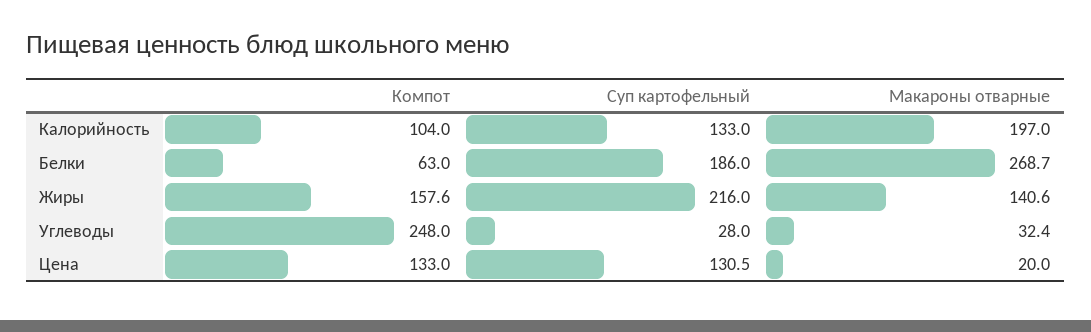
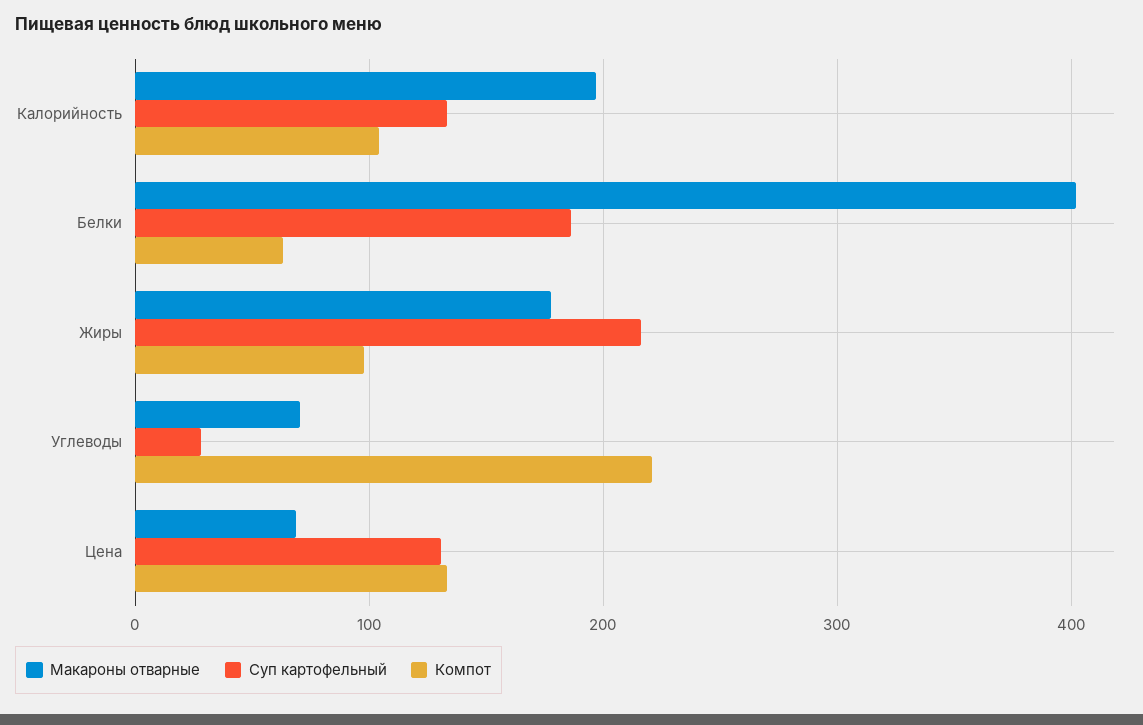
Макароны отварные, Белки: 268.7 -> 400
Компот, Жиры: 157.6 -> 100
Макароны отварные, Жиры: 140.6 -> 180
Компот, Углеводы: 248 -> 220
Макароны отварные, Углеводы: 32.4 -> 70
Макароны отварные, Цена: 20 -> 70

